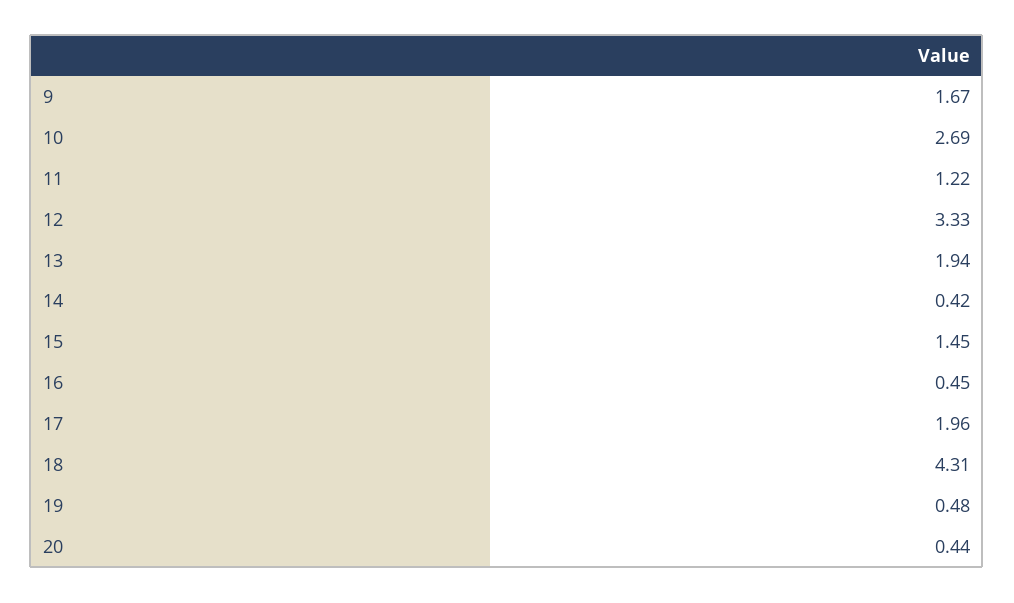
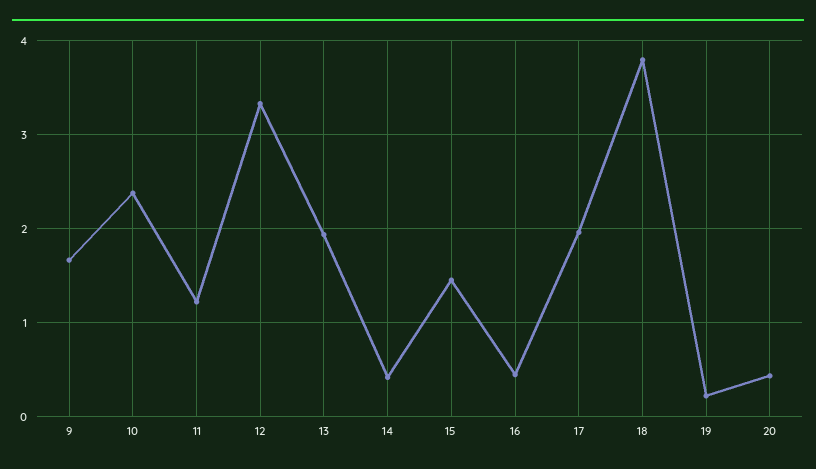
10: 2.69 -> 2.4
18: 4.31 -> 3.8
19: 0.48 -> 0.2

